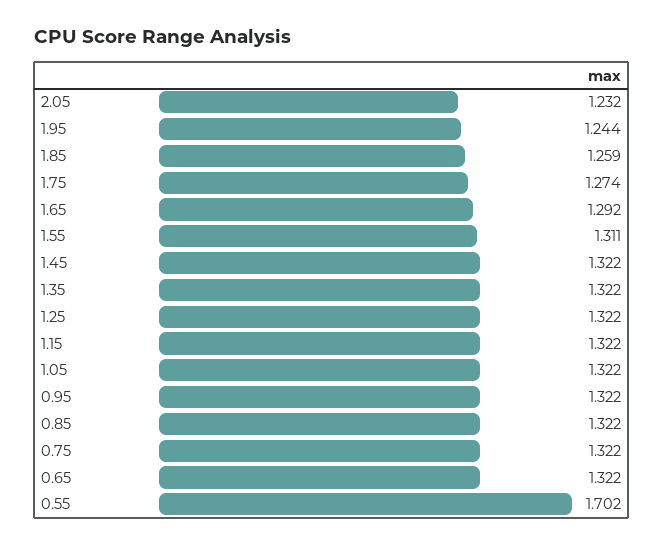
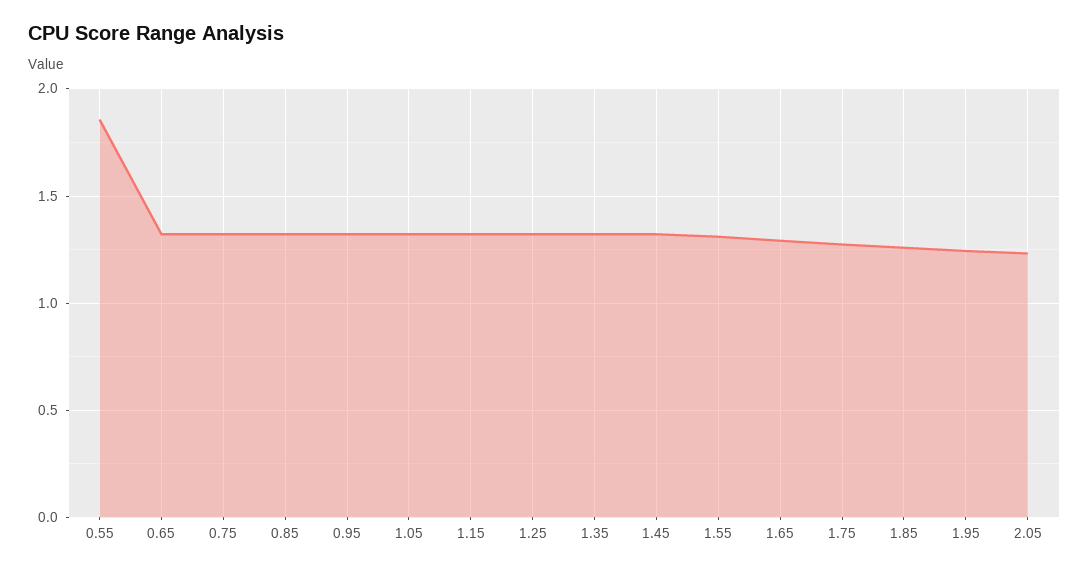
0.55: 1.702 -> 1.85

